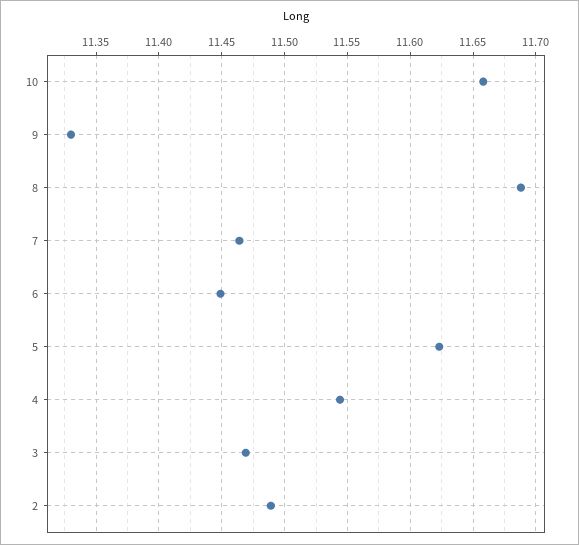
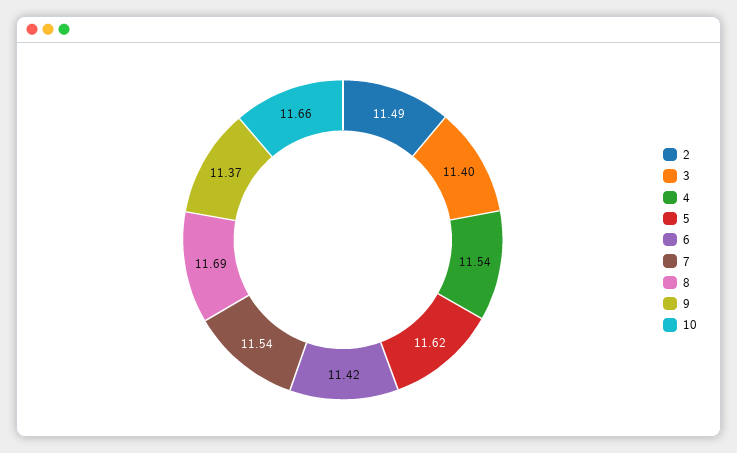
9: 11.33 -> 11.37
7: 11.465 -> 11.54
6: 11.45 -> 11.42
3: 11.47 -> 11.4

